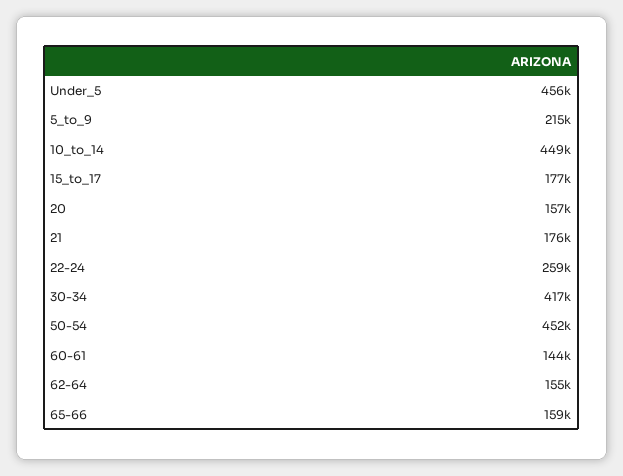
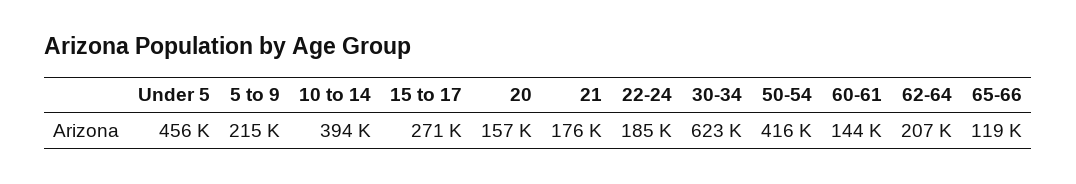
10_to_14: 449000 -> 394000
15_to_17: 177000 -> 271000
22-24: 259000 -> 185000
30-34: 417000 -> 623000
50-54: 452000 -> 416000
62-64: 155000 -> 207000
65-66: 159000 -> 119000

